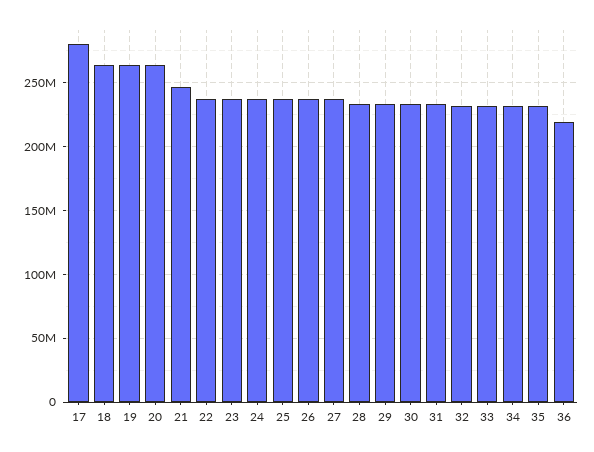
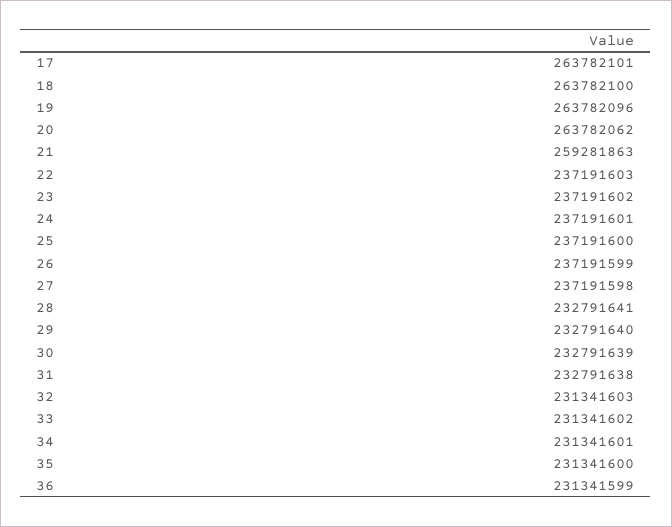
17: 280000000 -> 263782101
21: 245000000 -> 259281863
36: 220000000 -> 231341599

